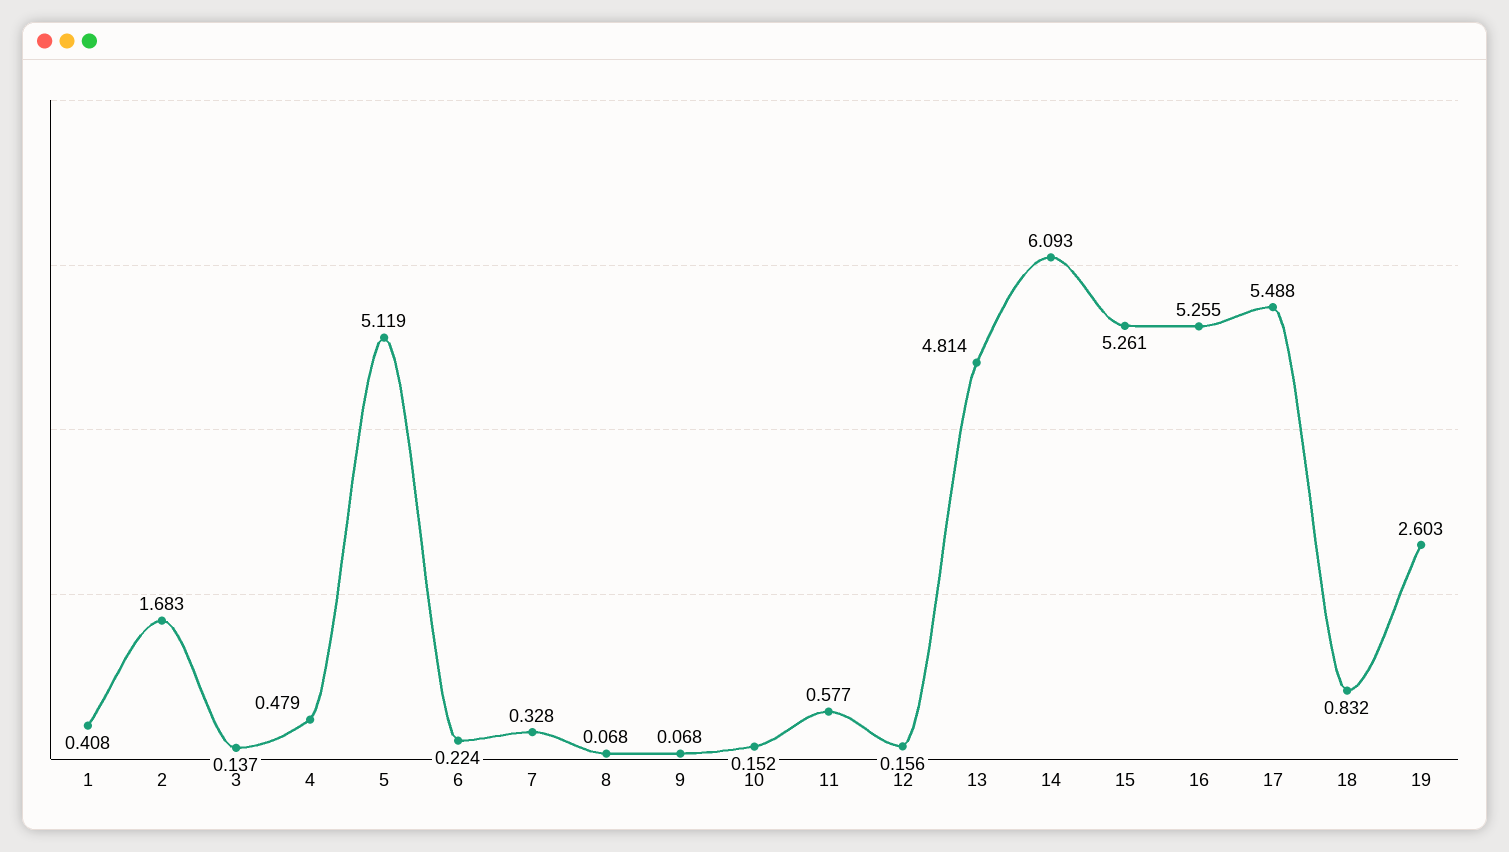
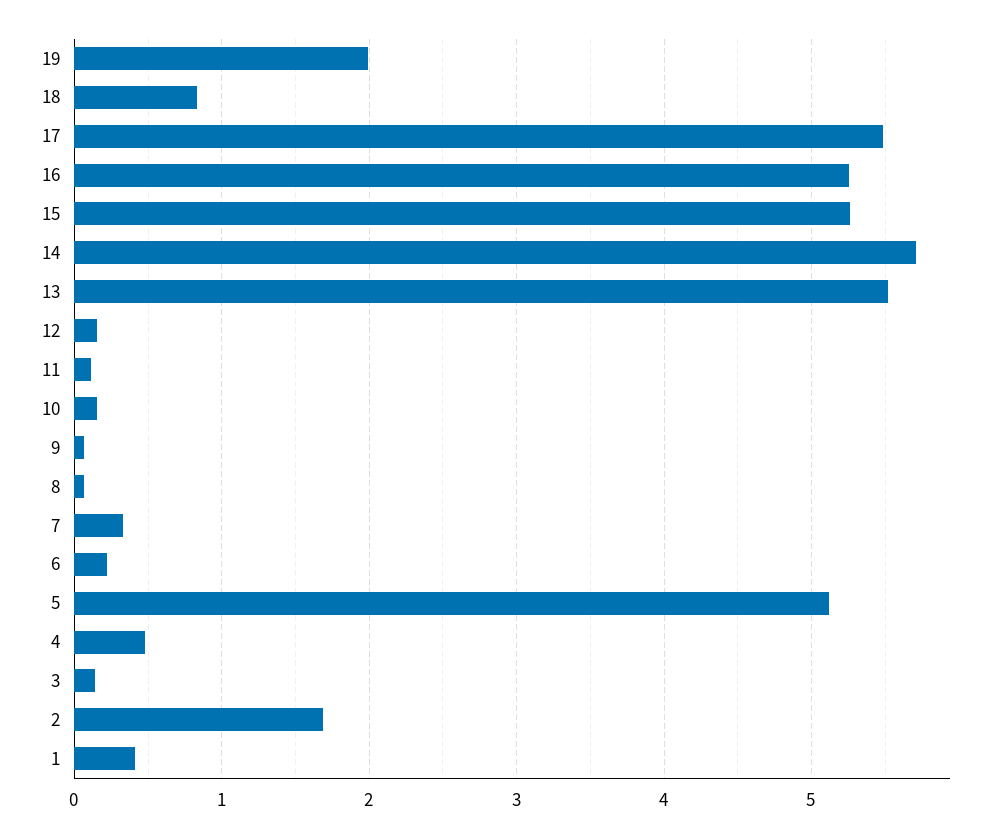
11: 0.577 -> 0.1
13: 4.814 -> 5.5
14: 6.093 -> 5.7
19: 2.603 -> 2

